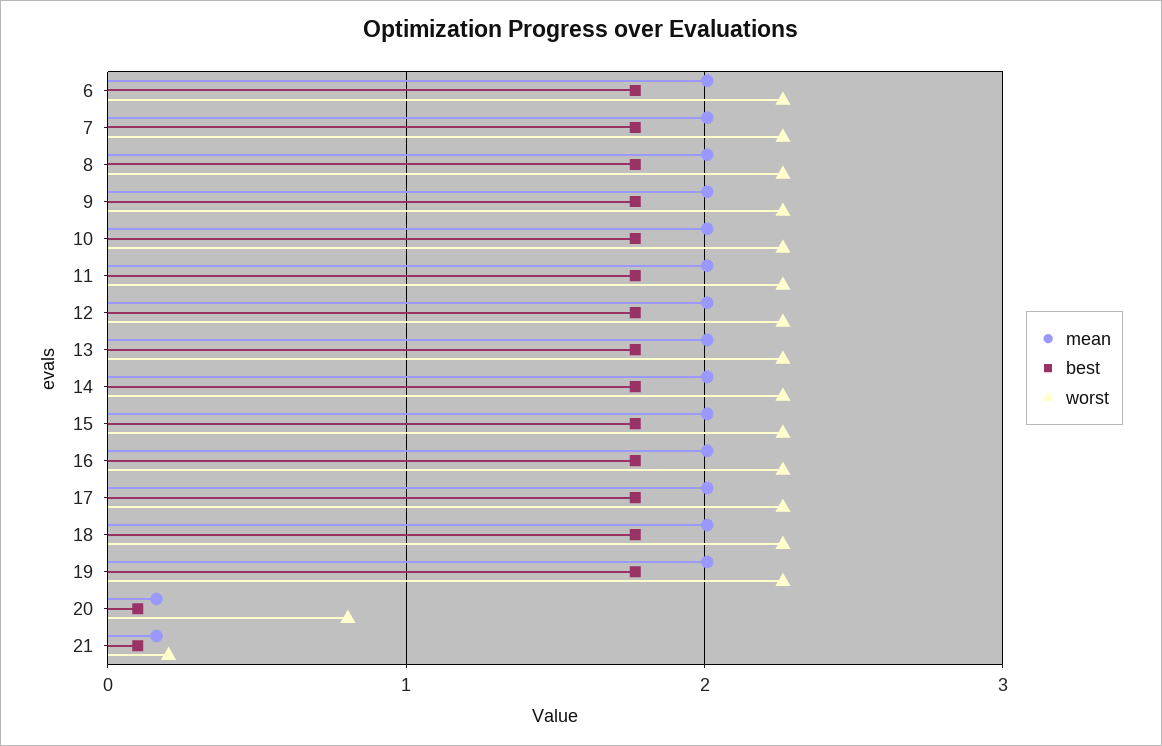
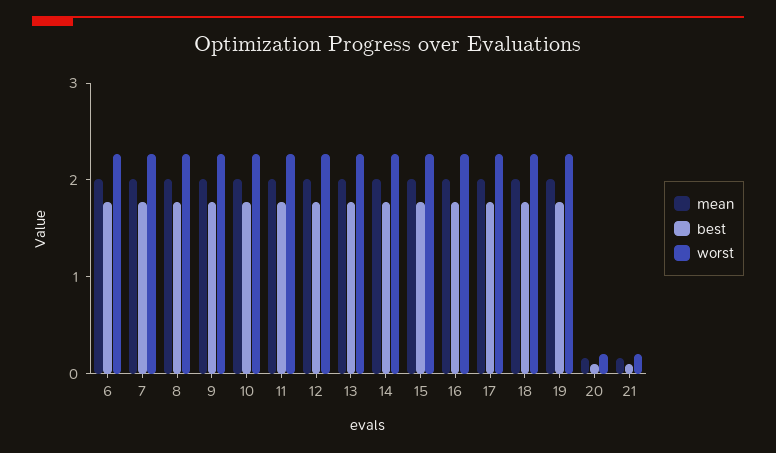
worst, 20: 0.8 -> 0.2

